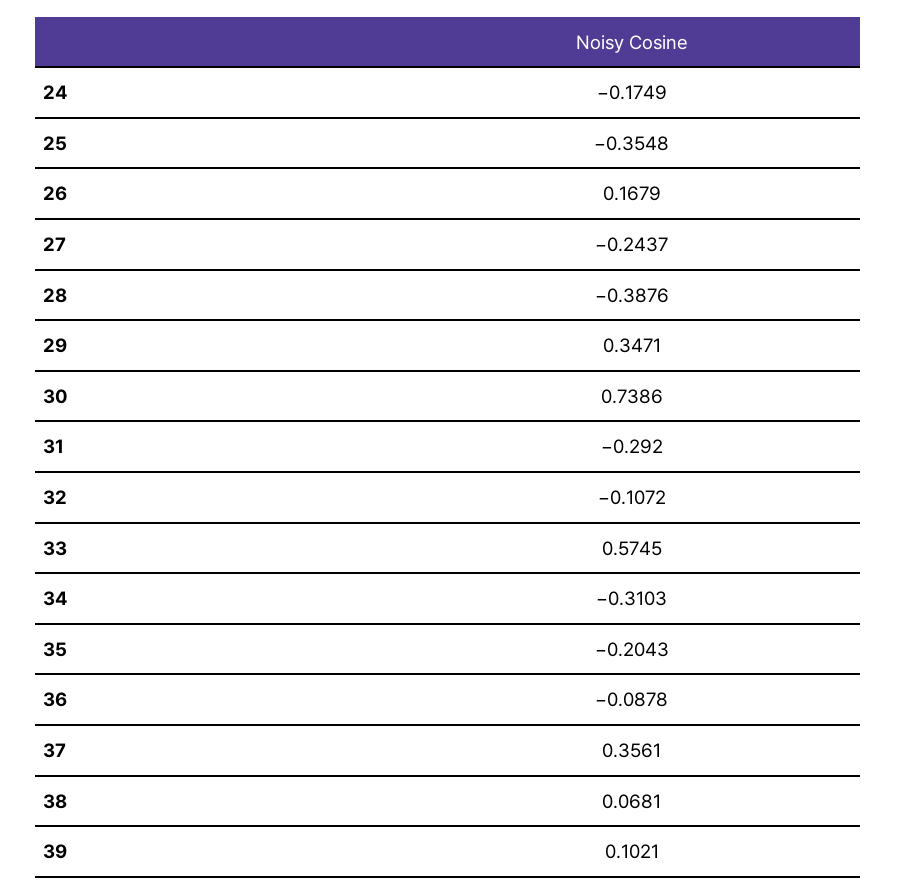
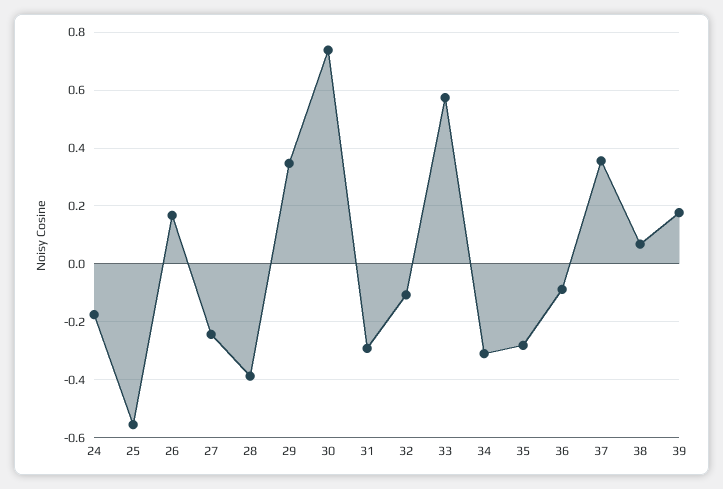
25: -0.3548 -> -0.55
35: -0.2043 -> -0.275
39: 0.1021 -> 0.175

